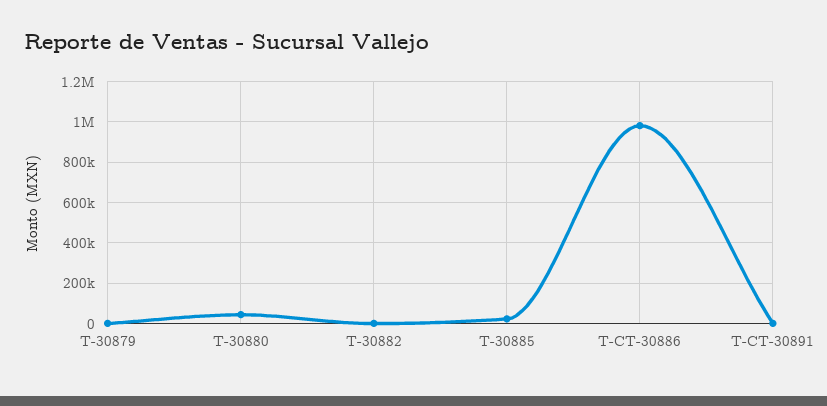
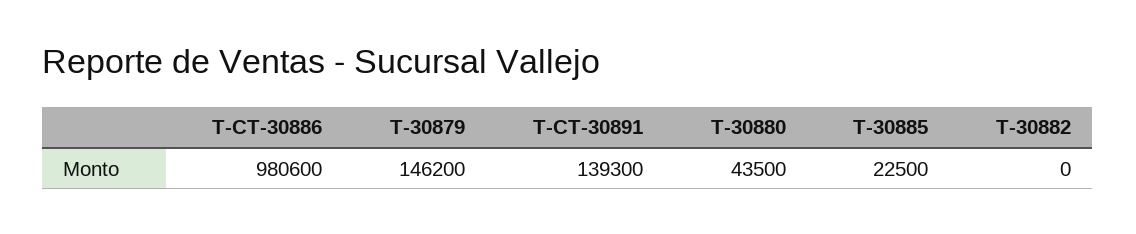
T-30879: 0 -> 146200
T-CT-30891: 0 -> 139300

